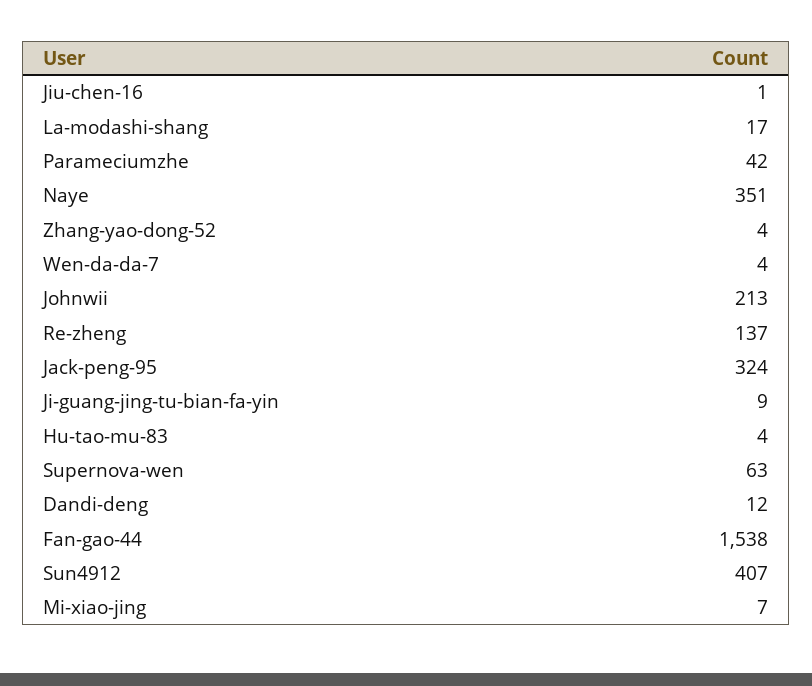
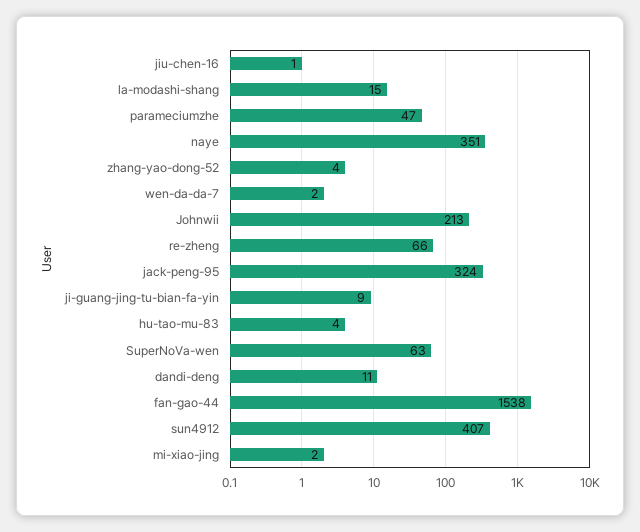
La-modashi-shang: 17 -> 15
Parameciumzhe: 42 -> 47
Wen-da-da-7: 4 -> 2
Re-zheng: 137 -> 66
Dandi-deng: 12 -> 11
Mi-xiao-jing: 7 -> 2

